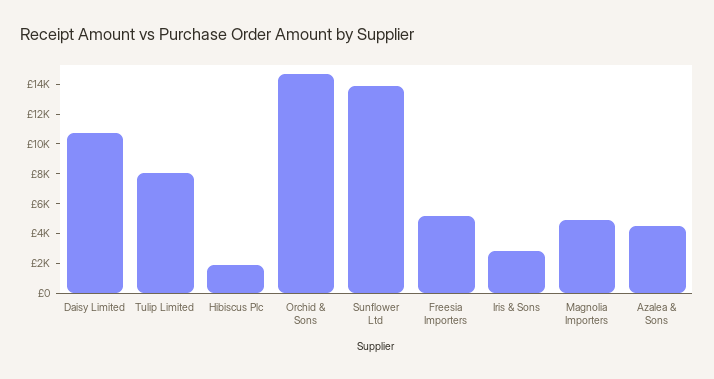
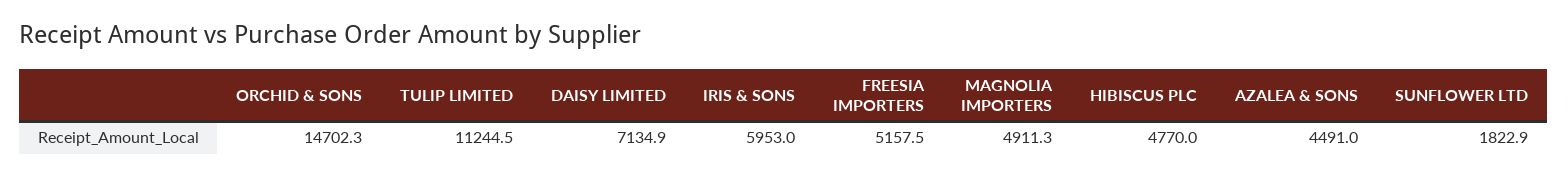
Daisy Limited: 11000 -> 7134.9
Tulip Limited: 8000 -> 11244.5
Hibiscus Plc: 2000 -> 4770
Sunflower Ltd: 14000 -> 1822.9
Iris & Sons: 3000 -> 5953

